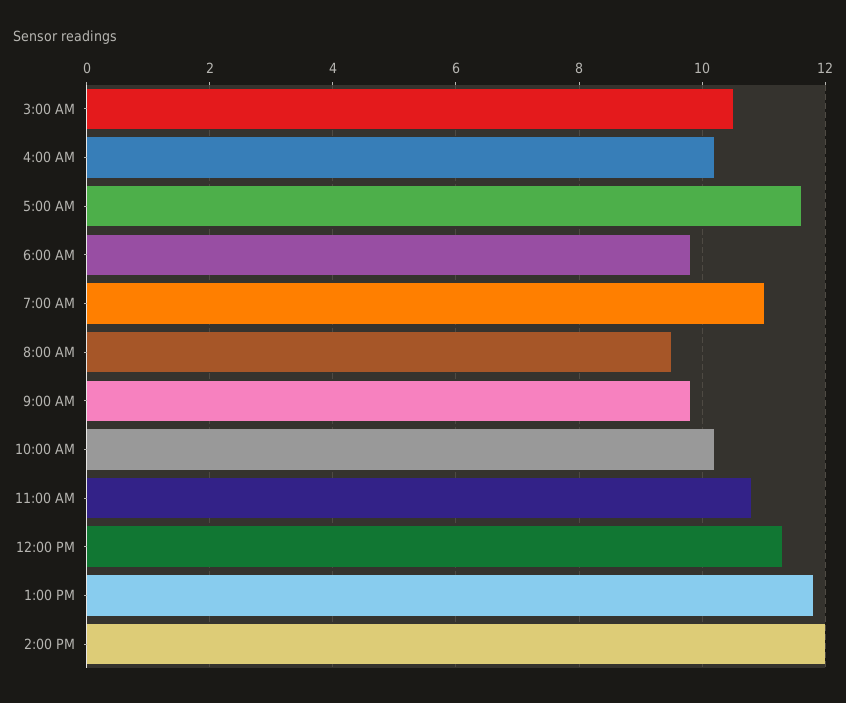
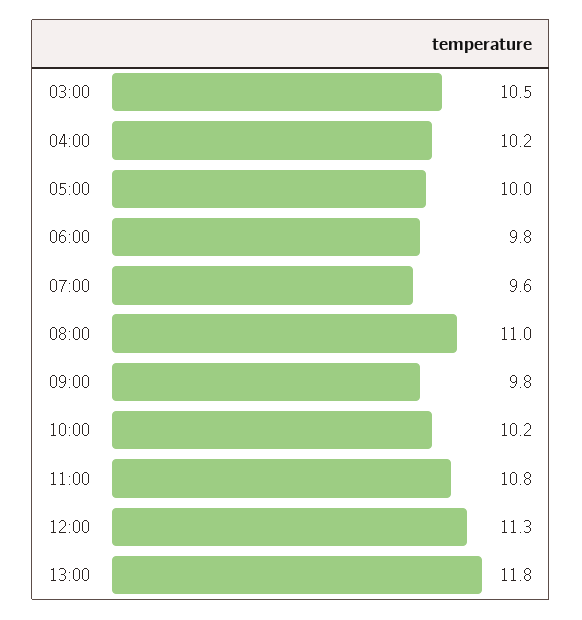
5:00 AM: 11.5 -> 10
7:00 AM: 11 -> 9.6
8:00 AM: 9.5 -> 11
2:00 PM: 12 -> none

